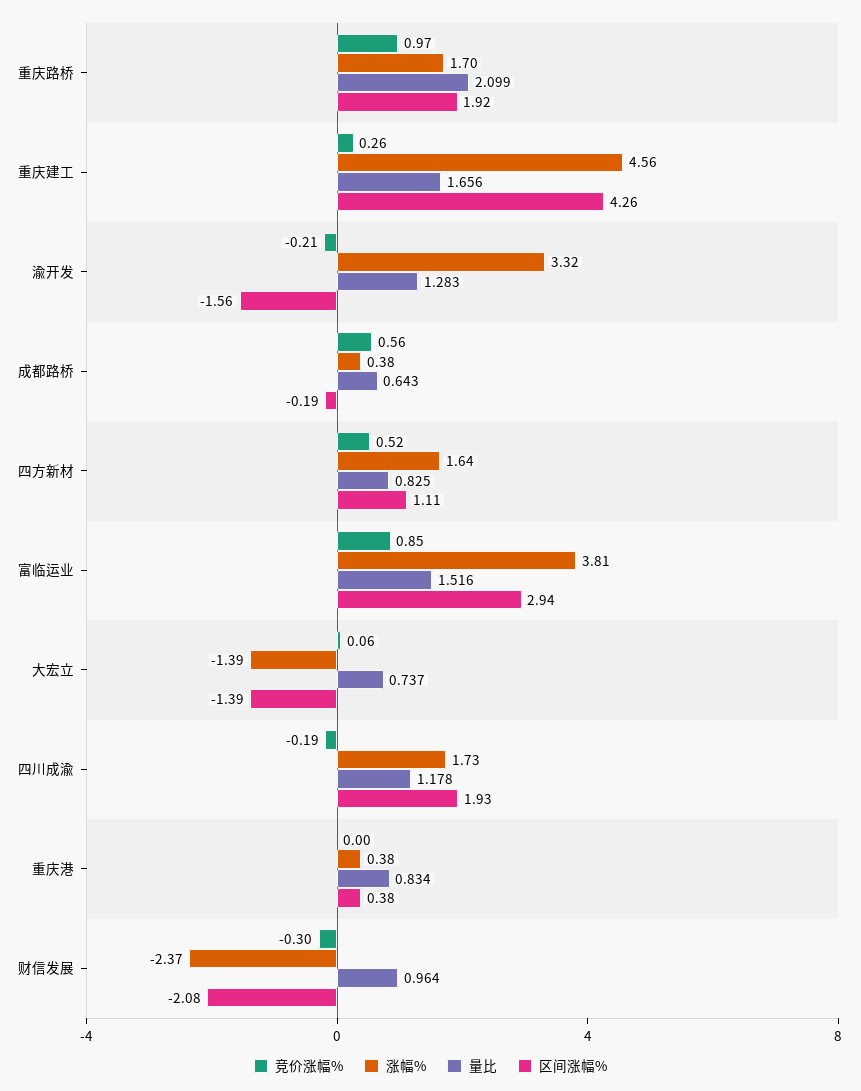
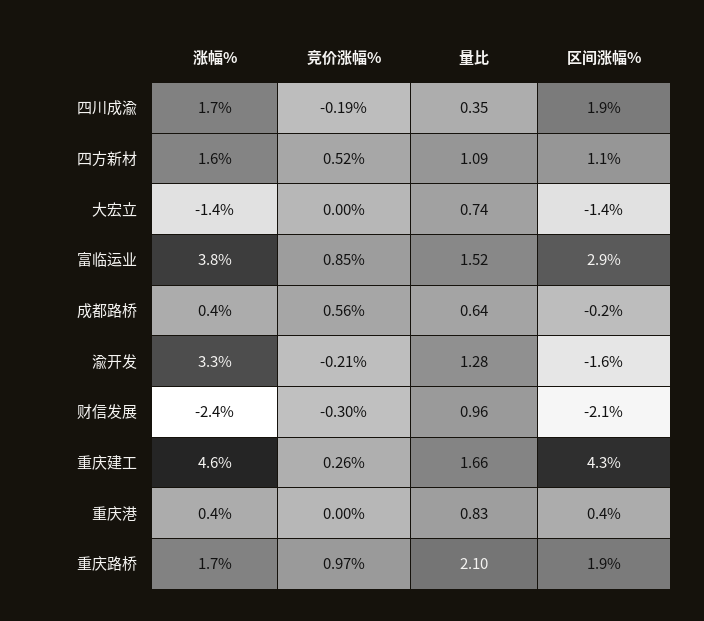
量比, 四方新材: 0.825 -> 1.09
竞价涨幅%, 大宏立: 0.06 -> 0
量比, 四川成渝: 1.178 -> 0.35

